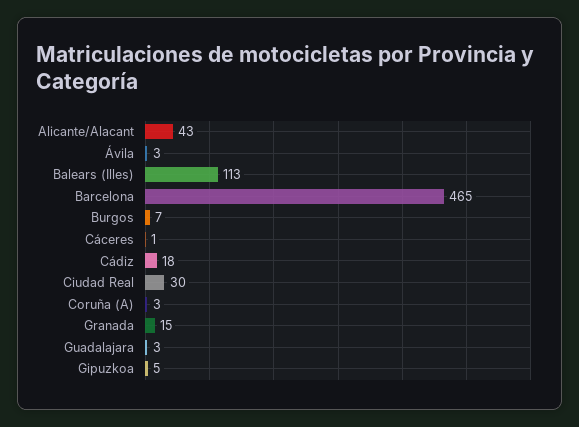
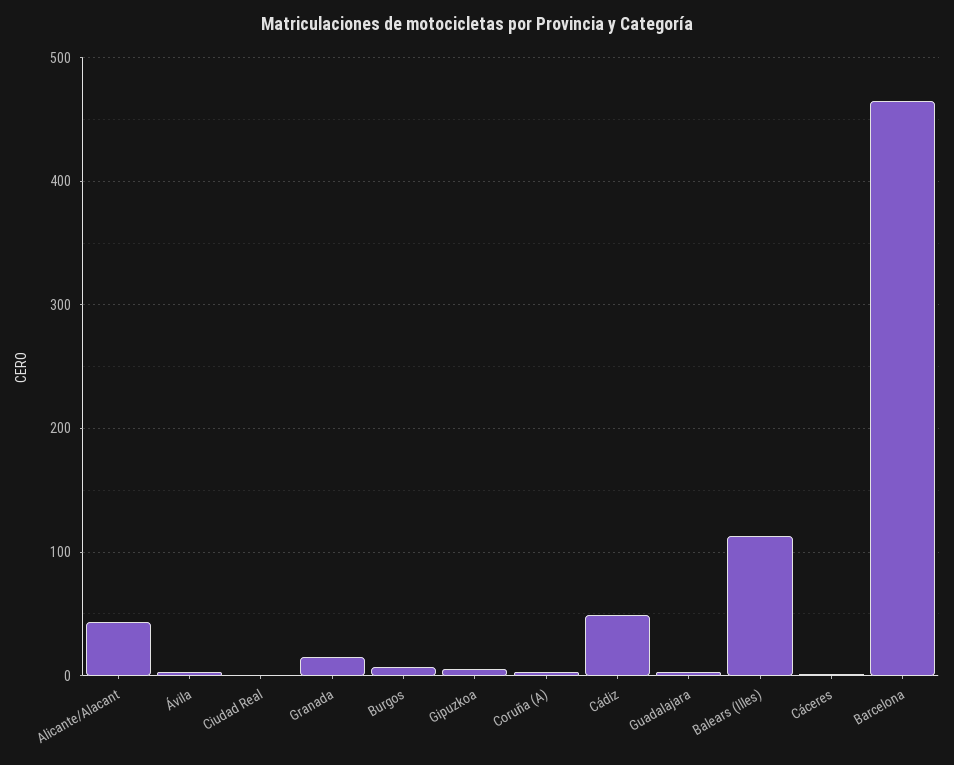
Cádiz: 18 -> 50
Ciudad Real: 30 -> 0

